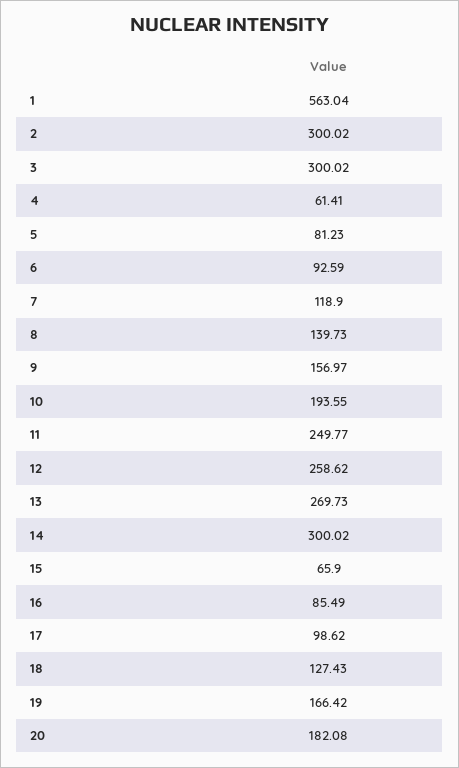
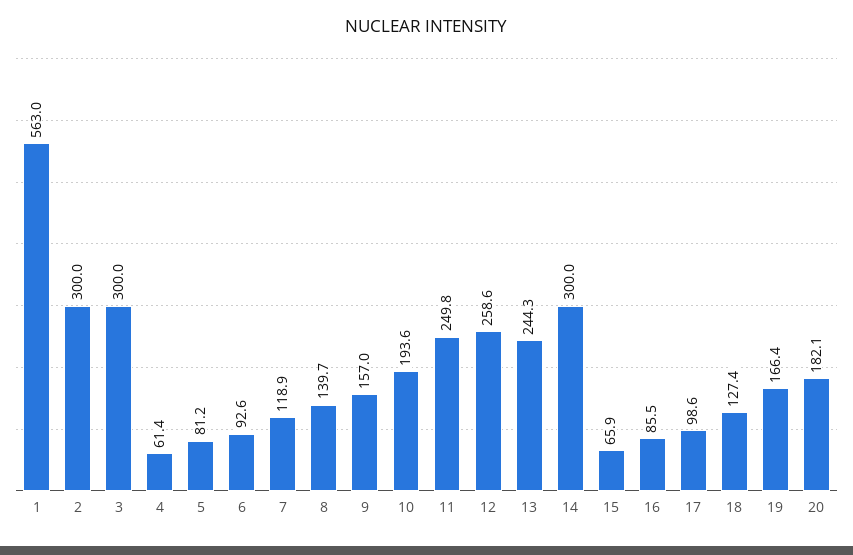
13: 269.73 -> 244.3

